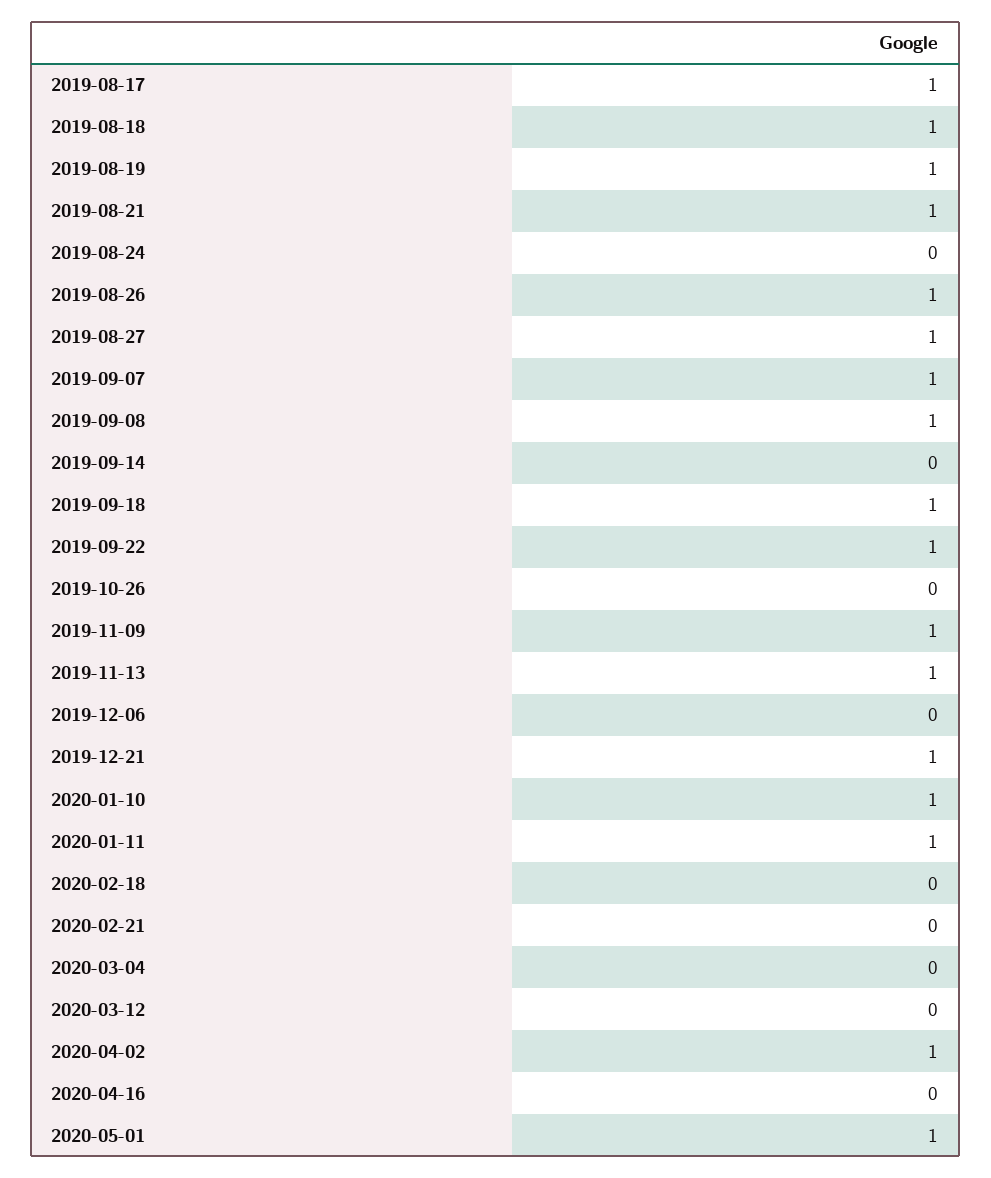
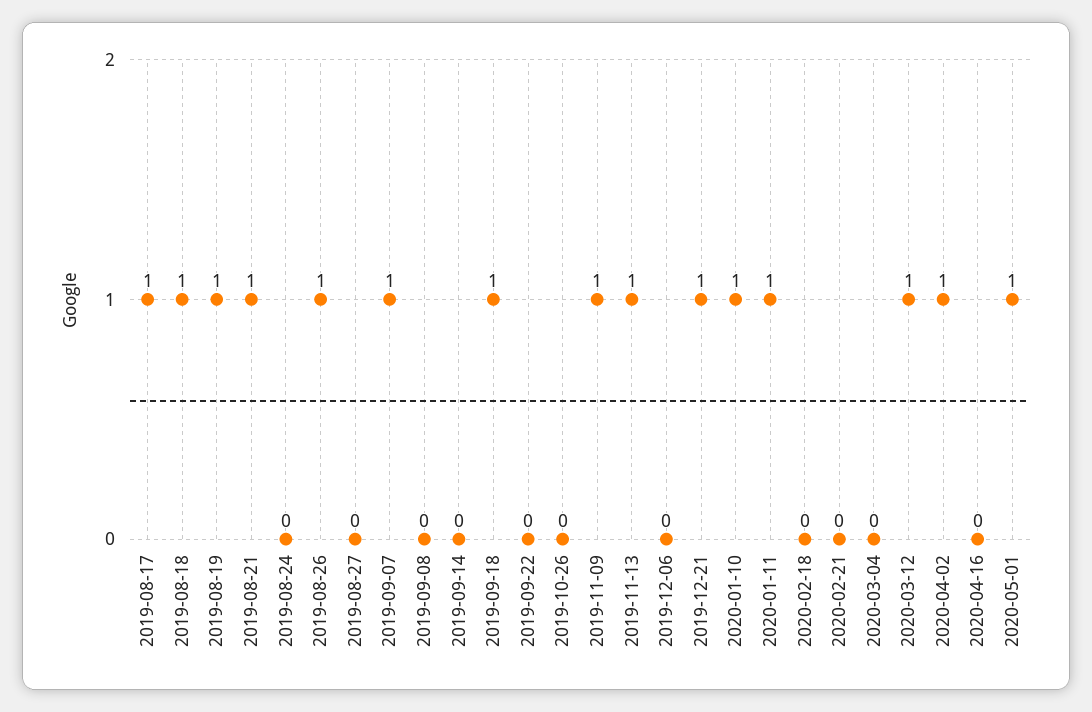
2019-08-27: 1 -> 0
2019-09-08: 1 -> 0
2019-09-22: 1 -> 0
2020-03-12: 0 -> 1

